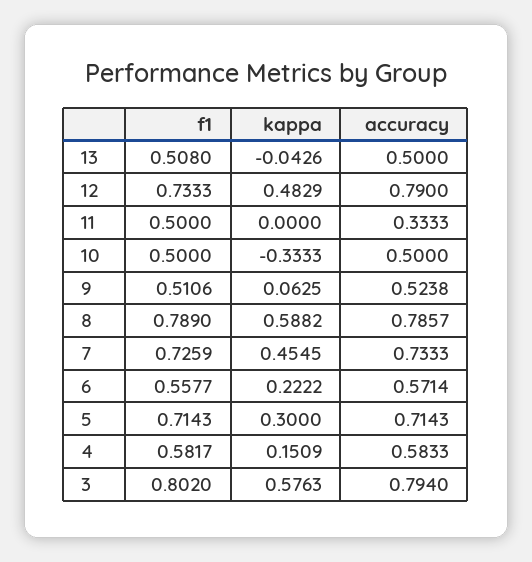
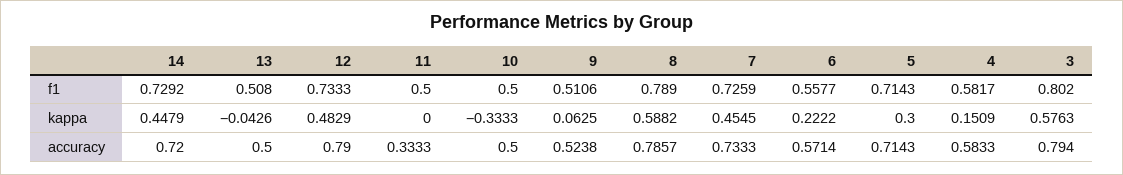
f1, 14: none -> 0.7292
kappa, 14: none -> 0.4479
accuracy, 14: none -> 0.72

